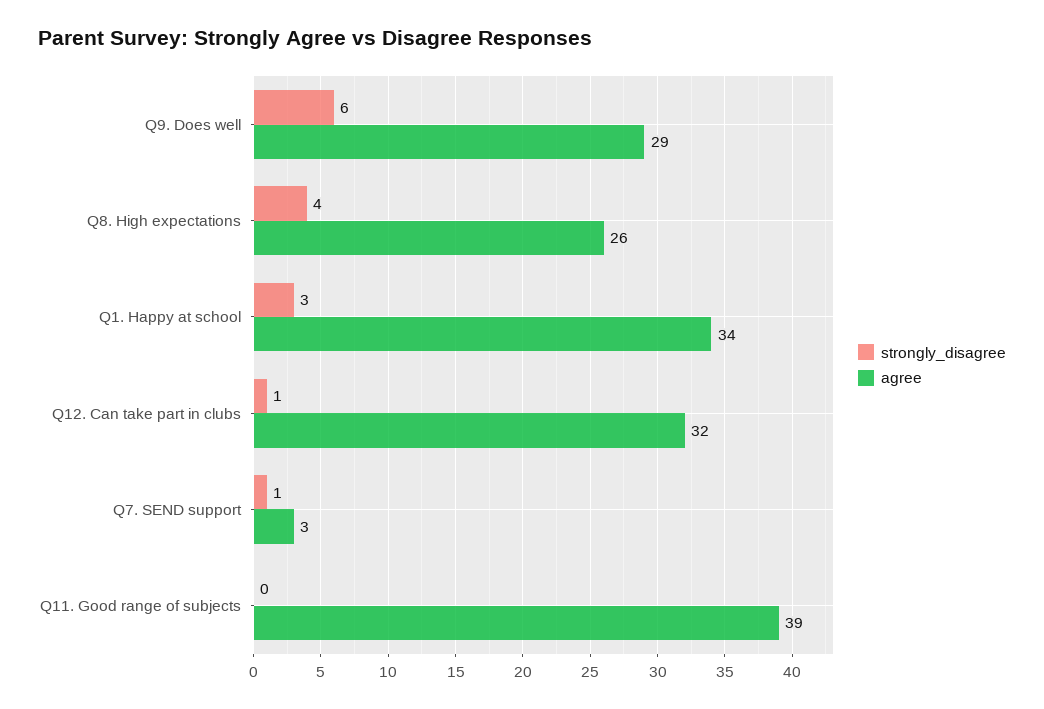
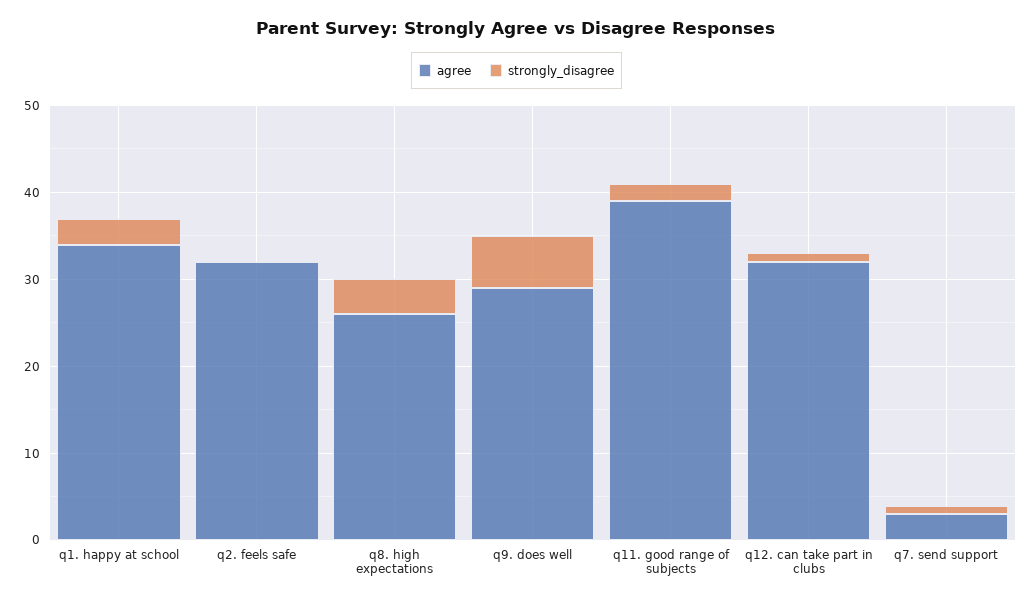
strongly_disagree, Q11. Good range of subjects: 0 -> 2
agree, q2. feels safe: none -> 32
strongly_disagree, q2. feels safe: none -> 0

